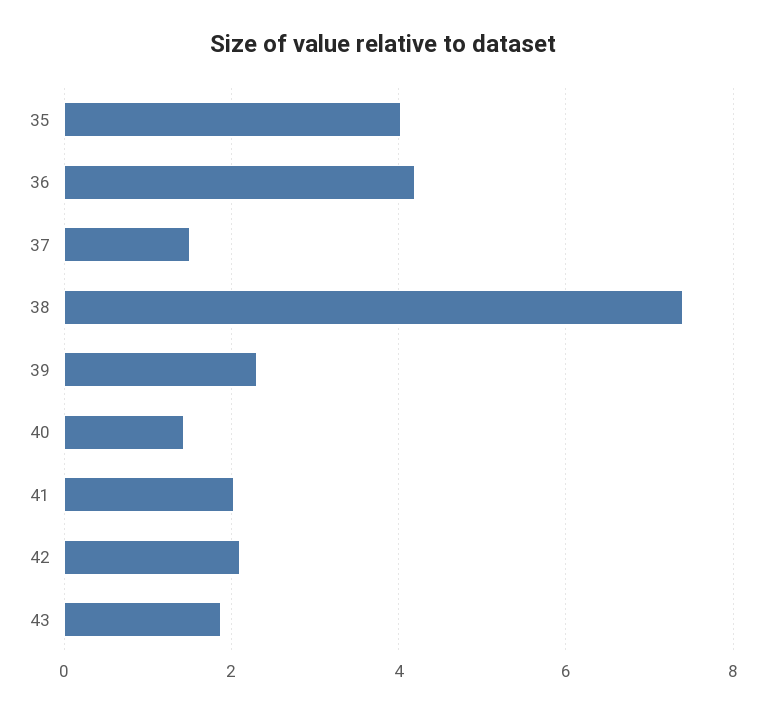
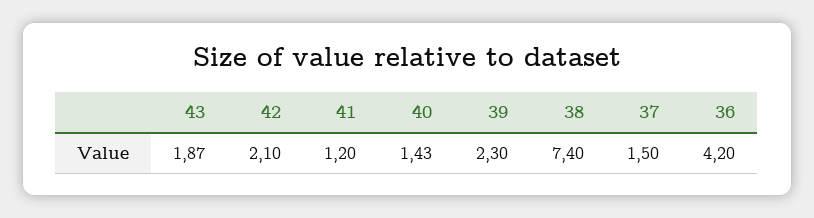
35: 4 -> none
41: 2 -> 1.2

